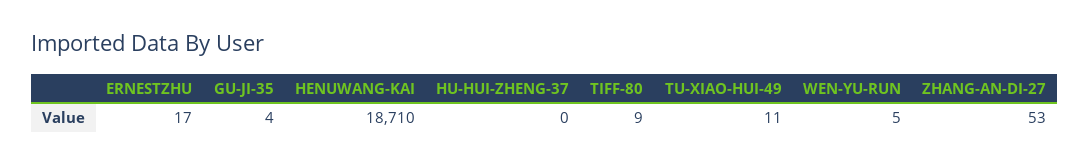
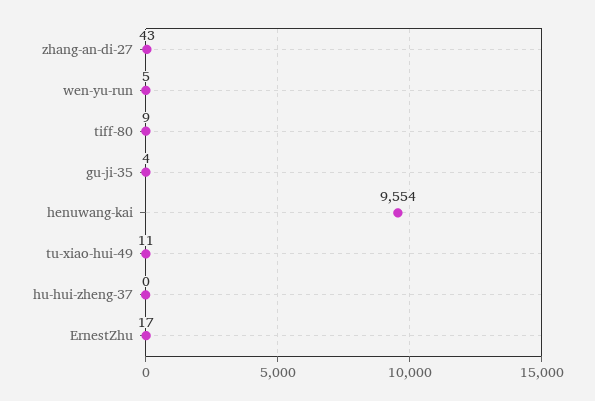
HENUWANG-KAI: 18710 -> 9554
ZHANG-AN-DI-27: 53 -> 43

